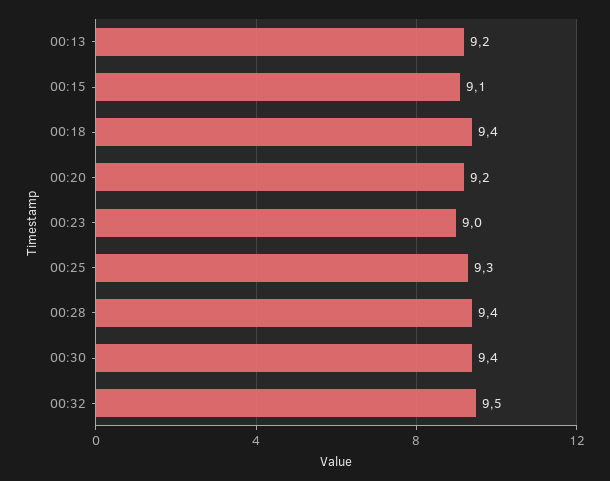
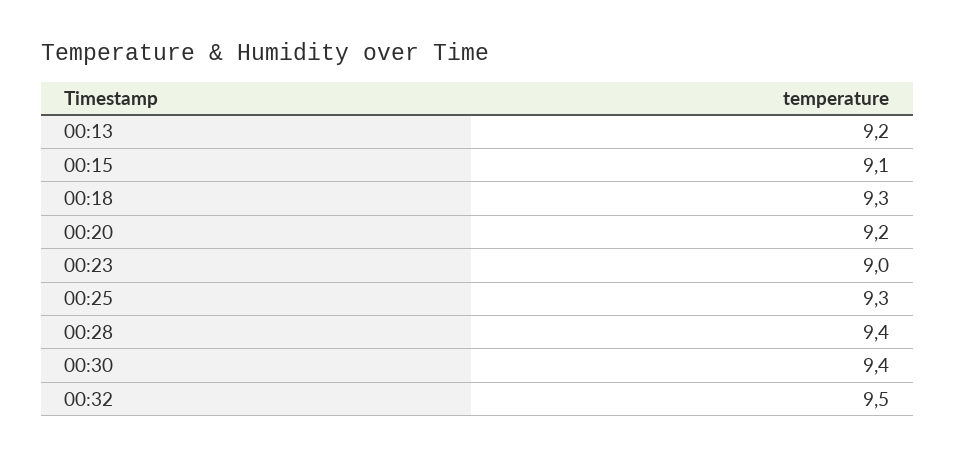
00:18: 9.4 -> 9.3

